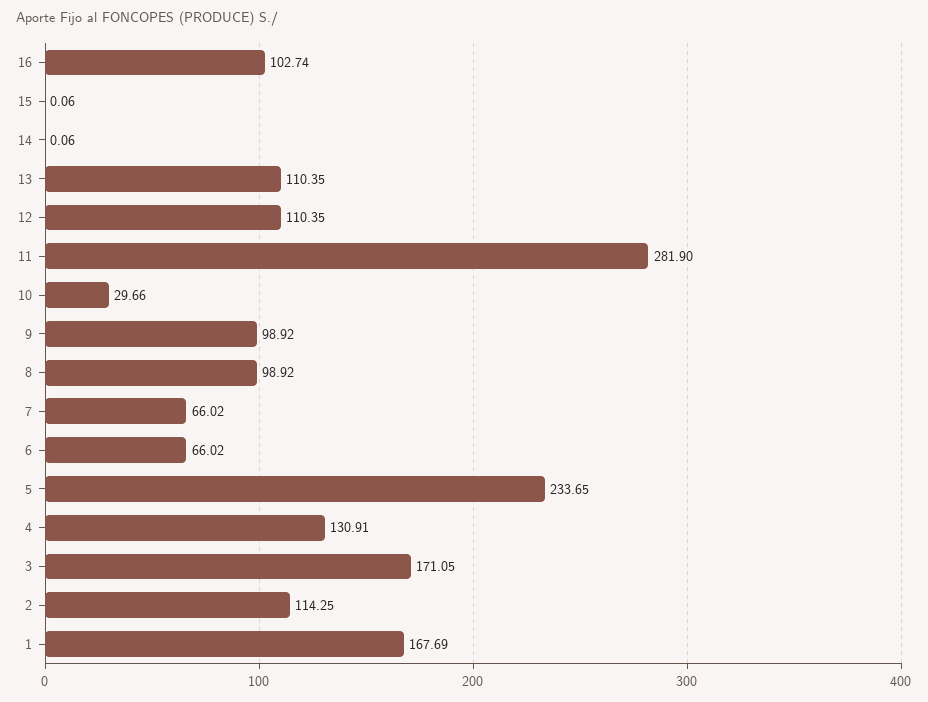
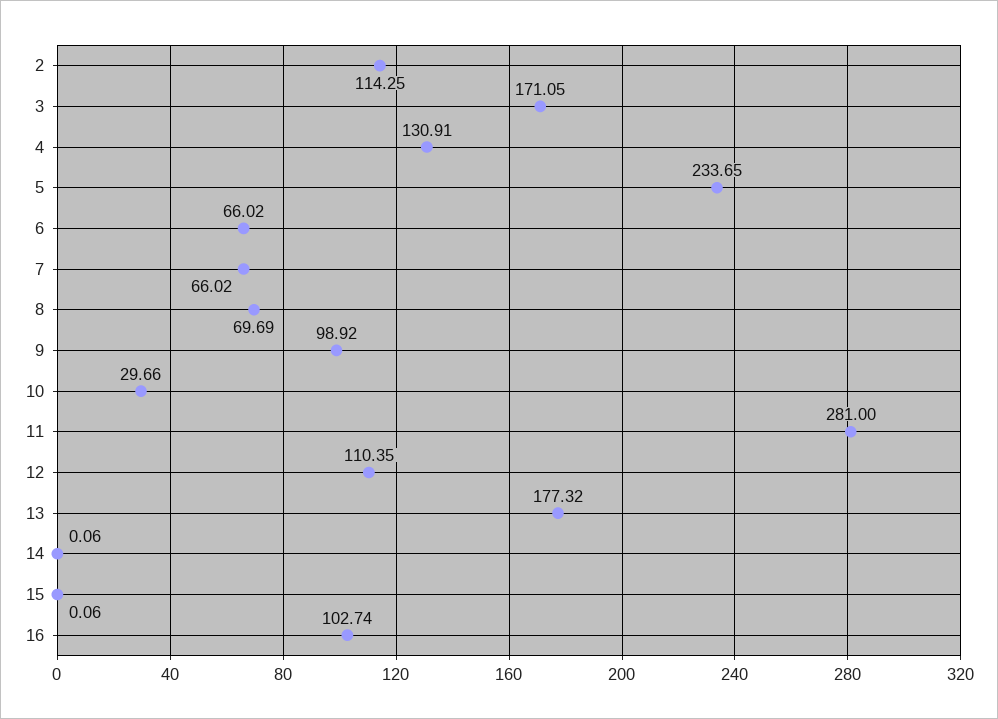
13: 110.35 -> 177.32
11: 281.9 -> 281
8: 98.92 -> 69.69
1: 167.69 -> none

